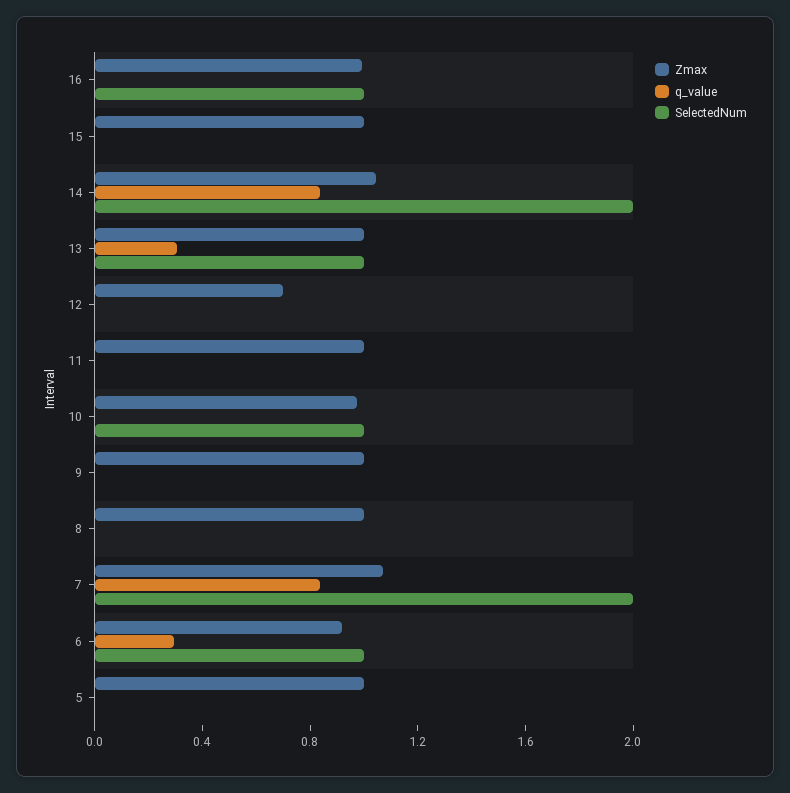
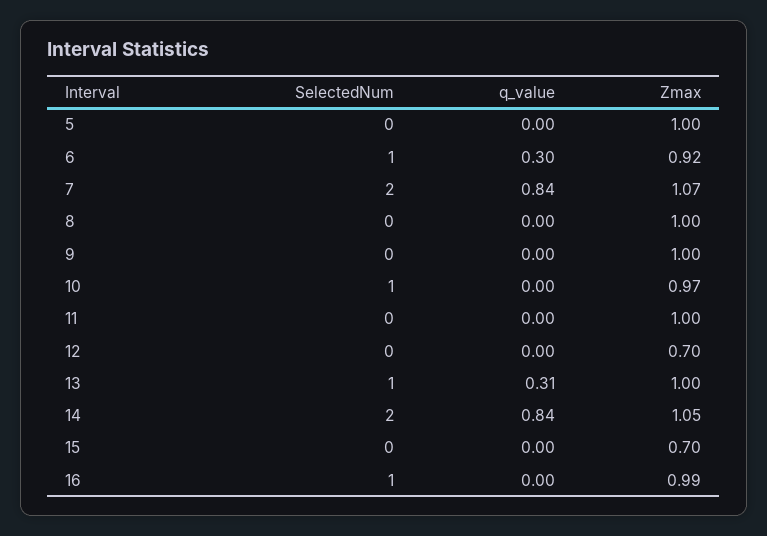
Zmax, 15: 1 -> 0.7

